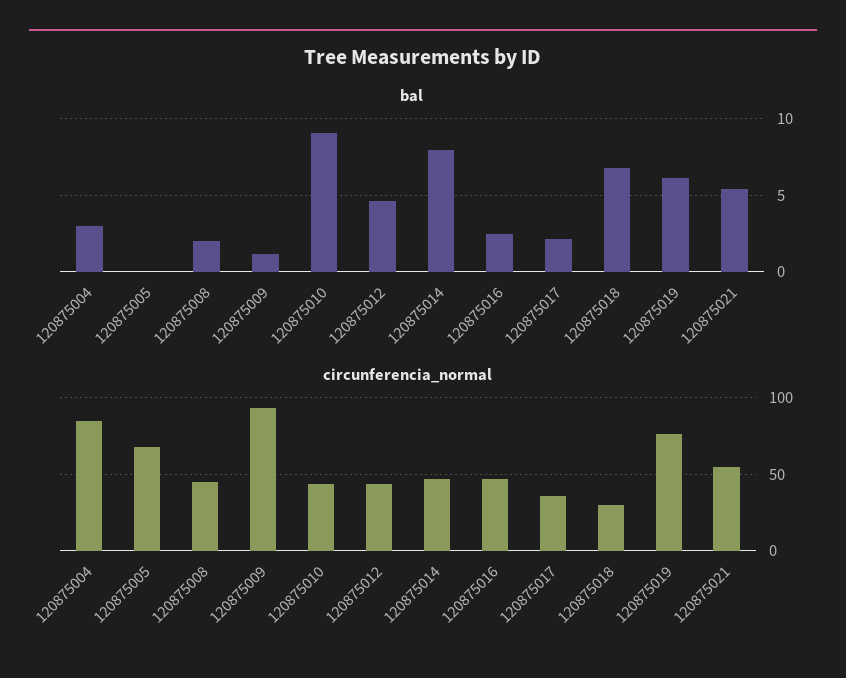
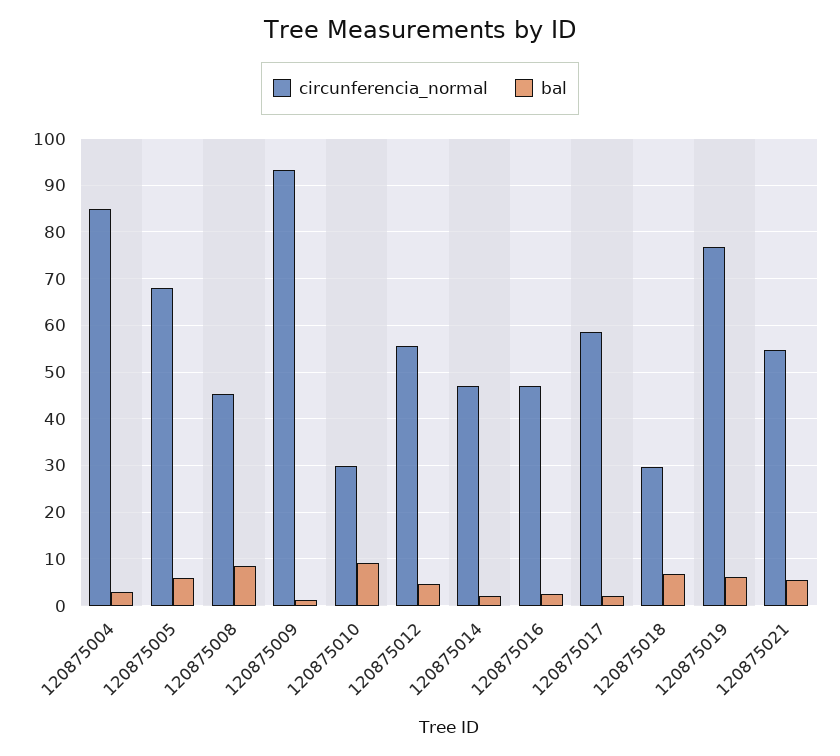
bal, 120875005: 0 -> 6
bal, 120875008: 2 -> 8
bal, 120875014: 8 -> 2
circunferencia_normal, 120875010: 45 -> 30
circunferencia_normal, 120875012: 45 -> 56
circunferencia_normal, 120875017: 35 -> 58

